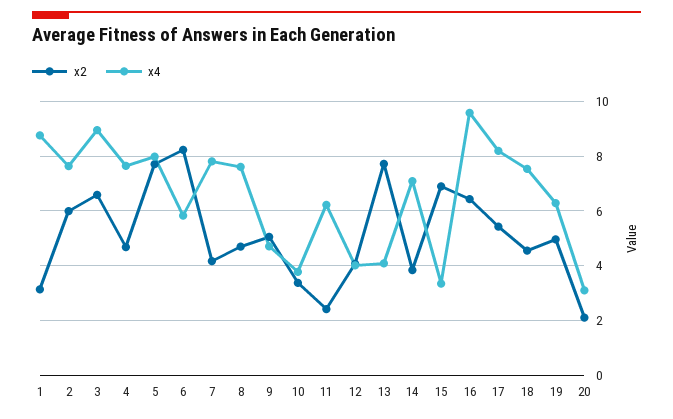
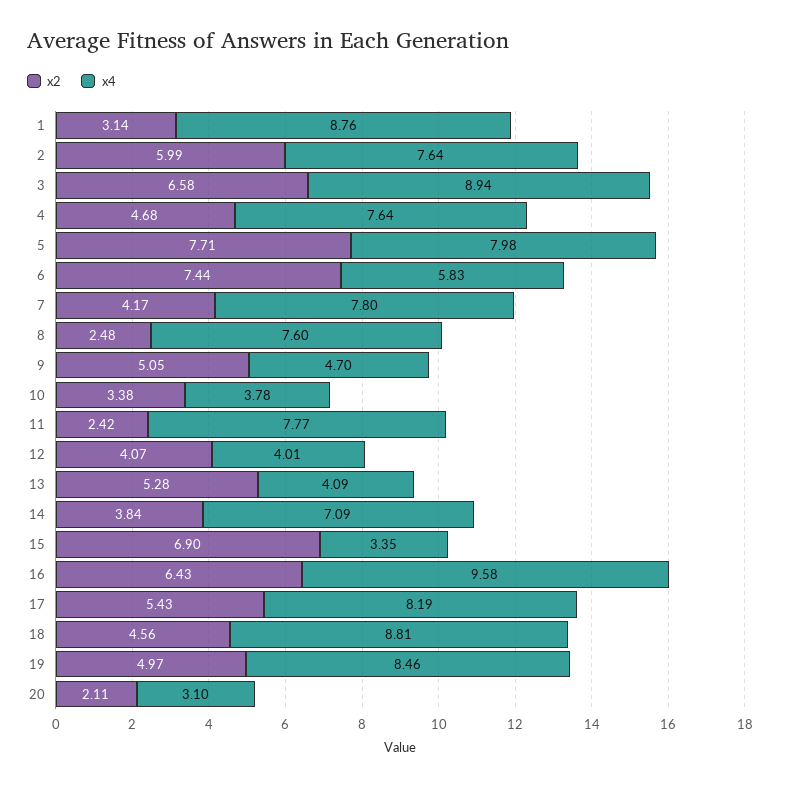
x2, 6: 8.25 -> 7.44
x2, 8: 4.75 -> 2.48
x4, 11: 6.25 -> 7.77
x2, 13: 7.75 -> 5.28
x4, 18: 7.5 -> 8.81
x4, 19: 6.25 -> 8.46

